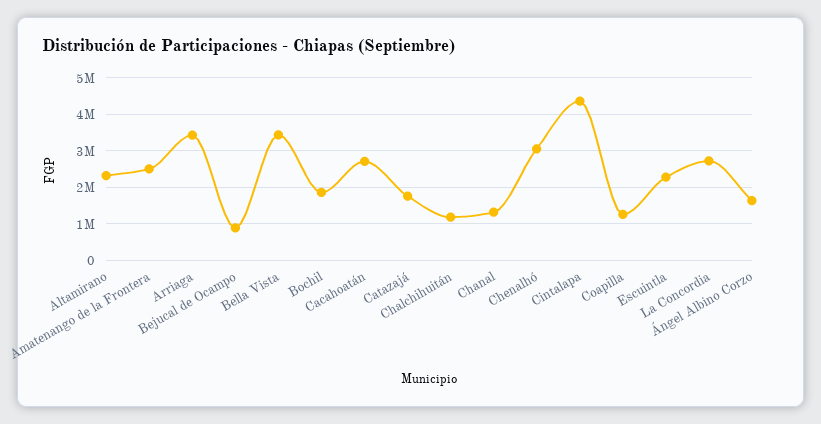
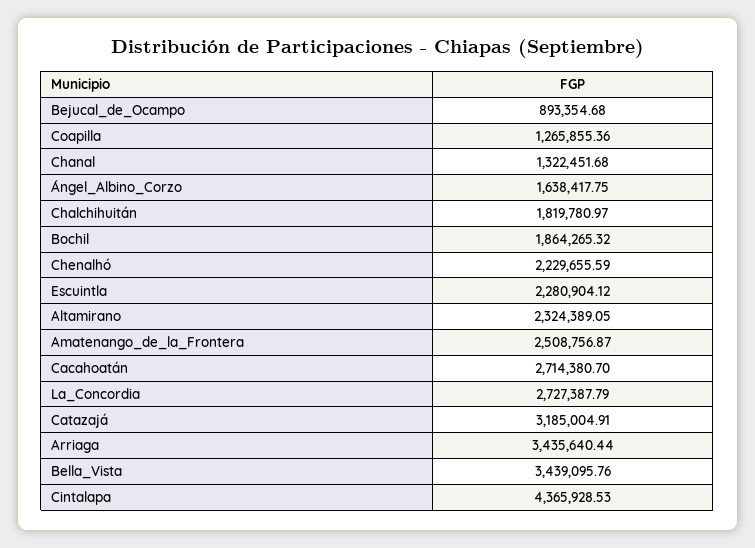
Catazajá: 1800000 -> 3185004.91
Chalchihuitán: 1200000 -> 1819780.97
Chenalhó: 3000000 -> 2229655.59

